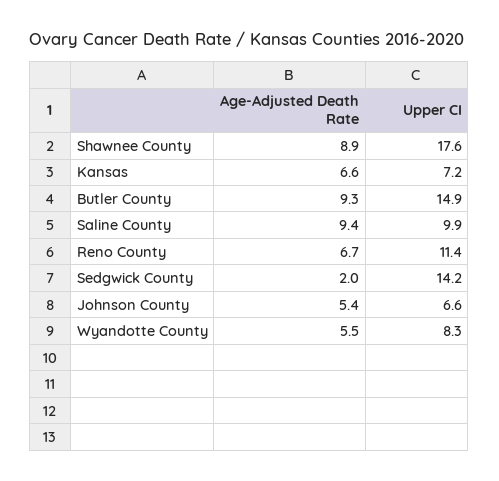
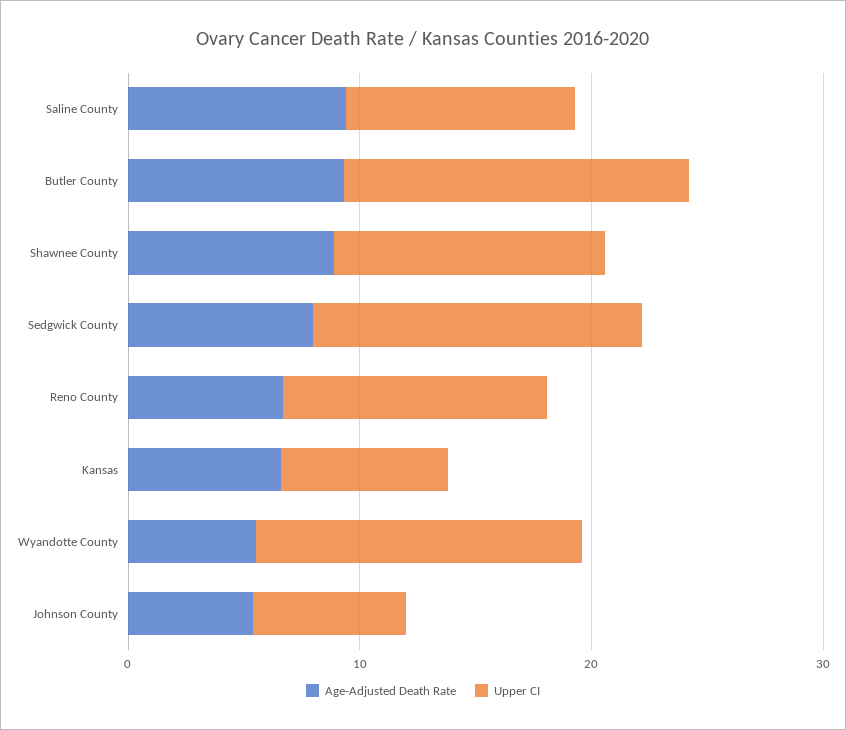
Upper CI, Shawnee County: 17.6 -> 12
Age-Adjusted Death Rate, Sedgwick County: 2 -> 8
Upper CI, Wyandotte County: 8.3 -> 14

